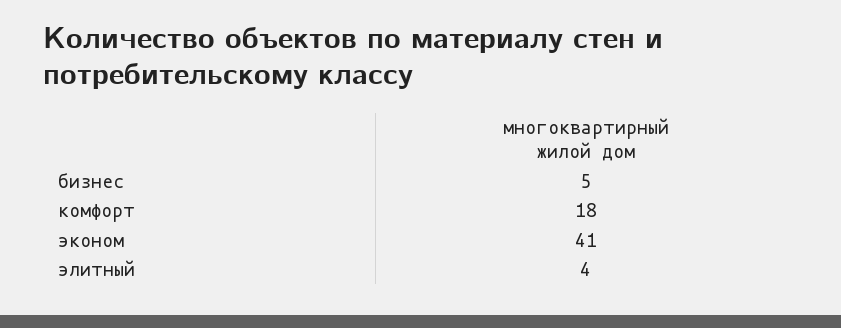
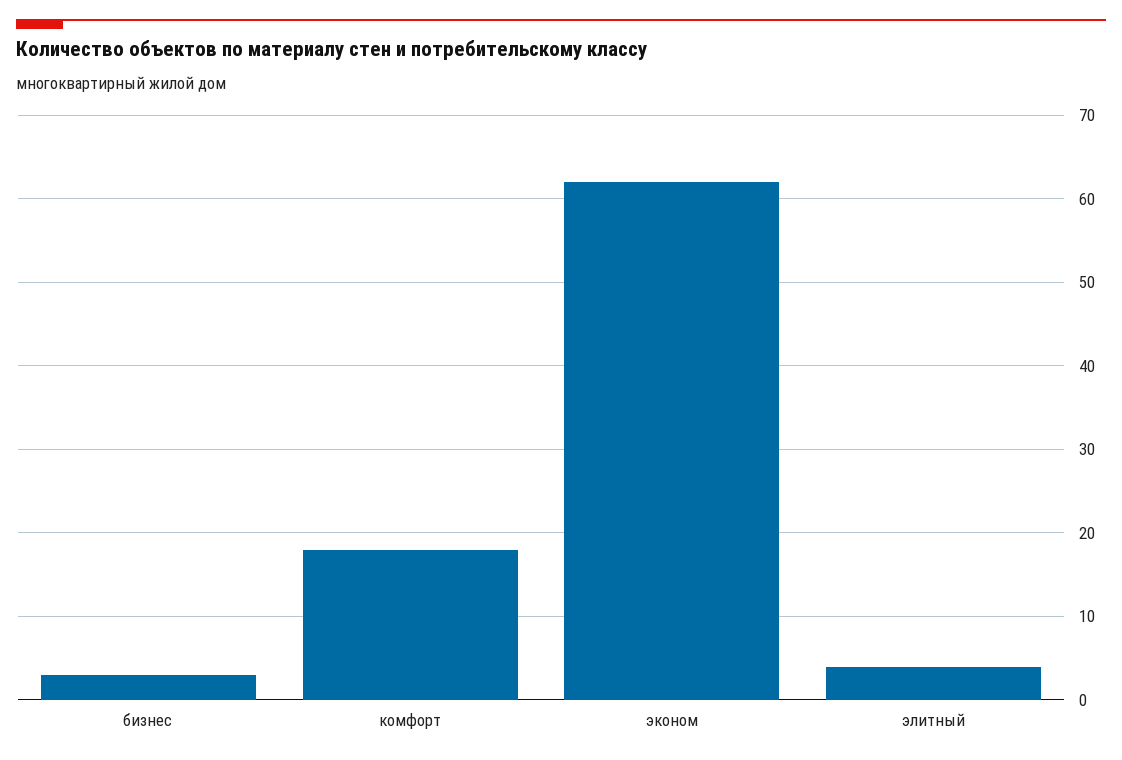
бизнес: 5 -> 3
эконом: 41 -> 62

